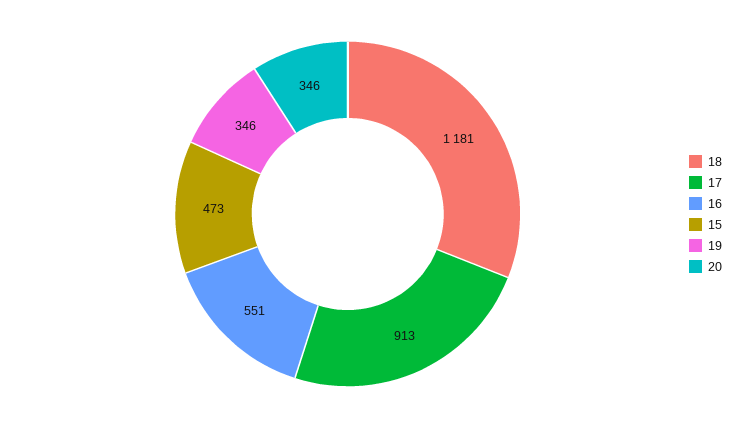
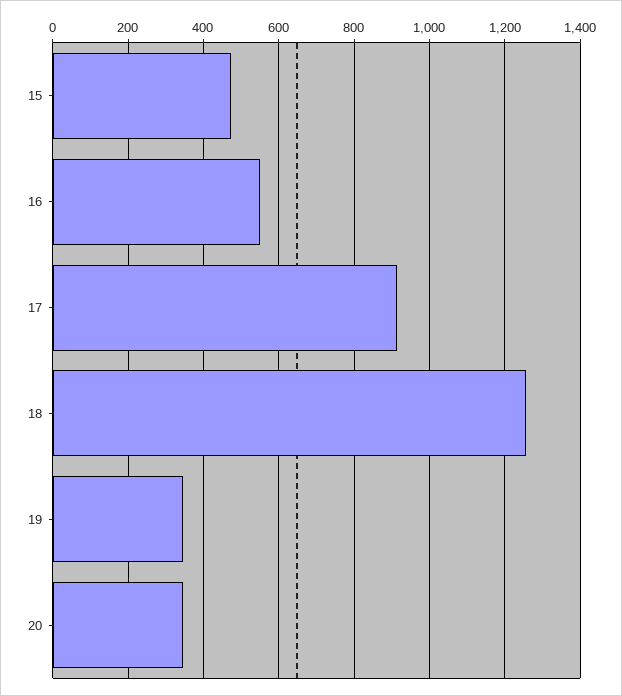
18: 1181 -> 1260

